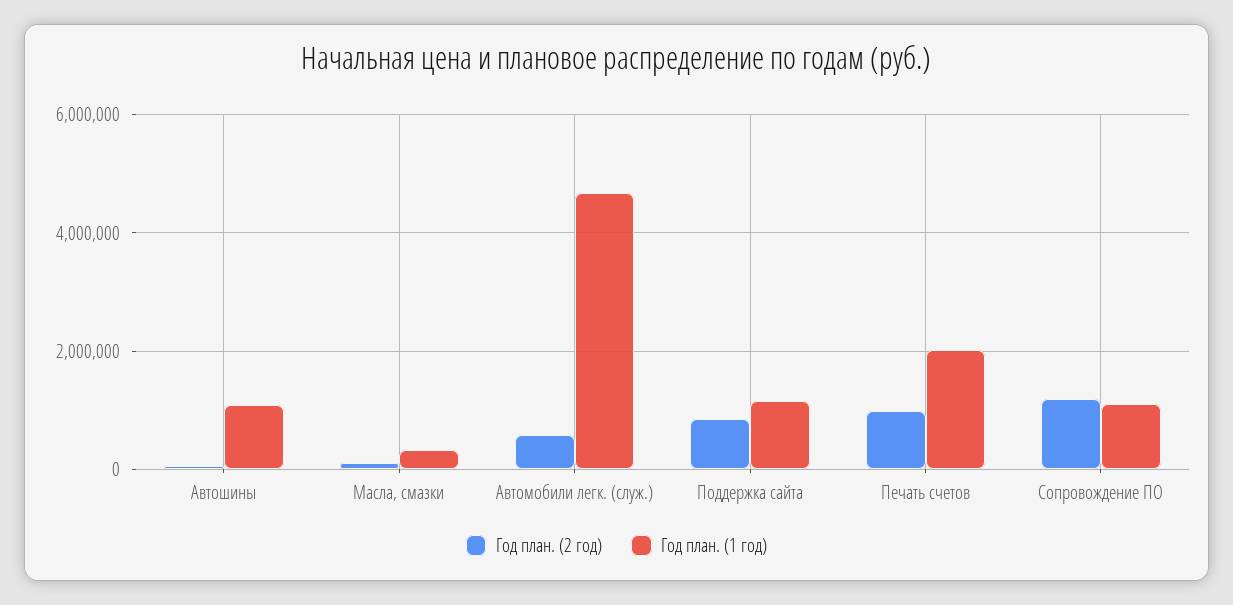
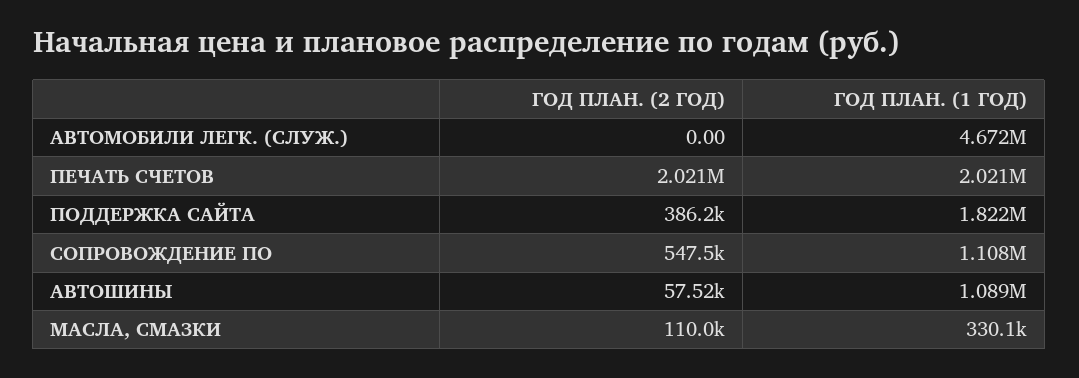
Год план. (2 год), Автомобили легк. (служ.): 600000 -> 0
Год план. (2 год), Поддержка сайта: 800000 -> 386200
Год план. (1 год), Поддержка сайта: 1200000 -> 1822000
Год план. (2 год), Печать счетов: 1000000 -> 2021000
Год план. (2 год), Сопровождение ПО: 1200000 -> 547500

